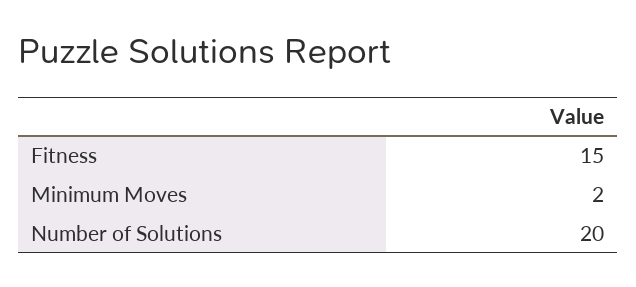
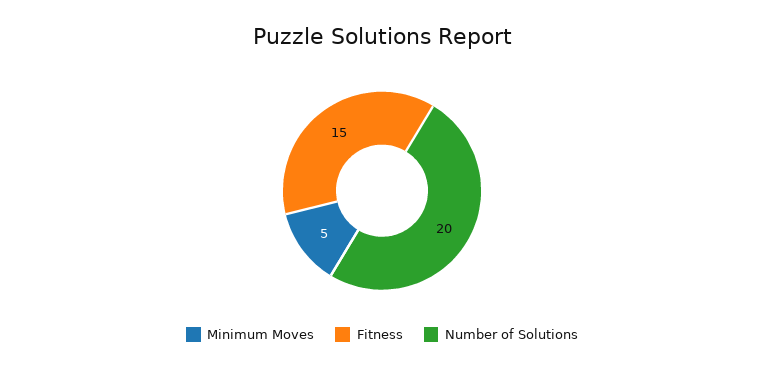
Minimum Moves: 2 -> 5

